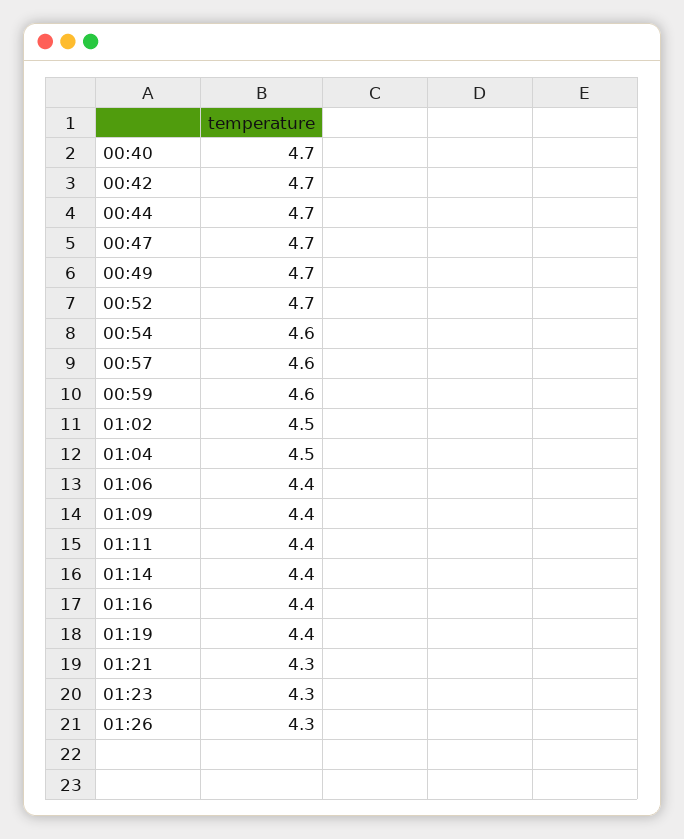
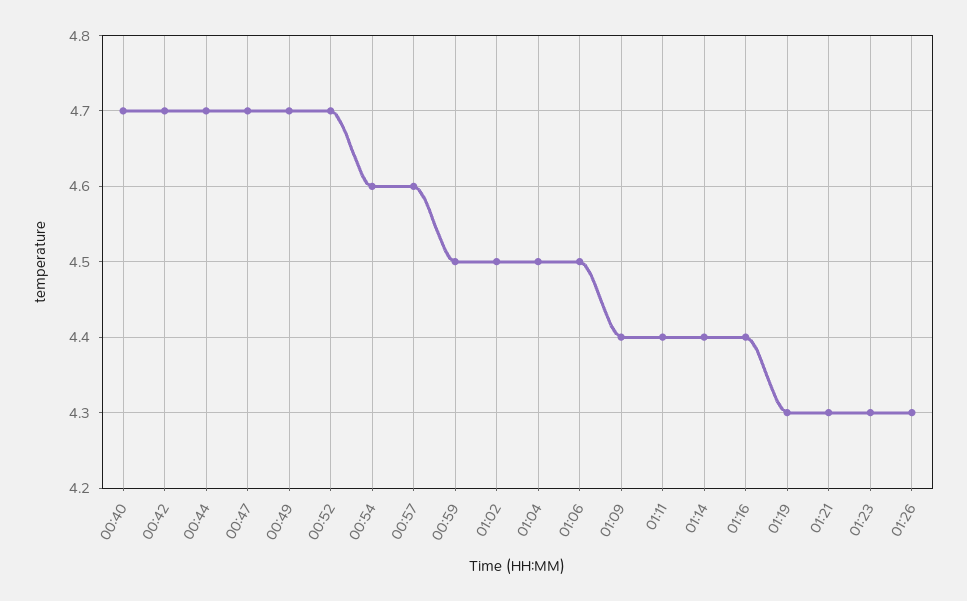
00:59: 4.6 -> 4.5
01:06: 4.4 -> 4.5
01:19: 4.4 -> 4.3

